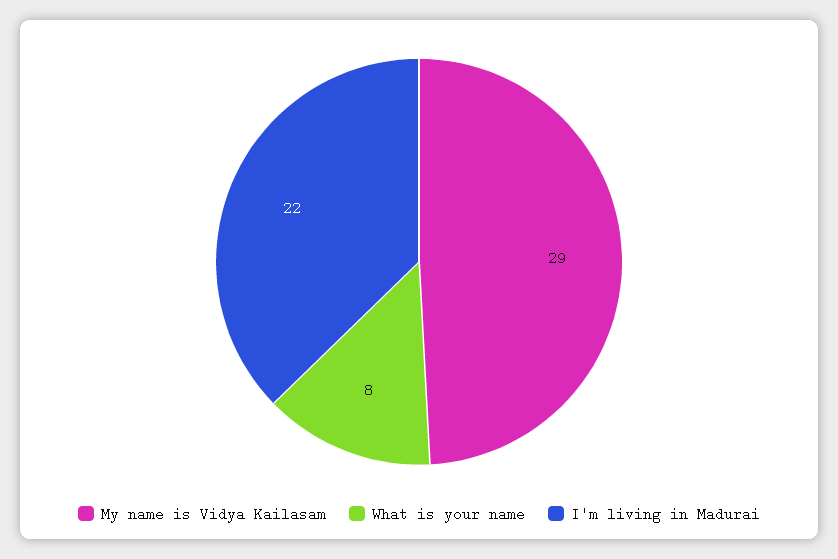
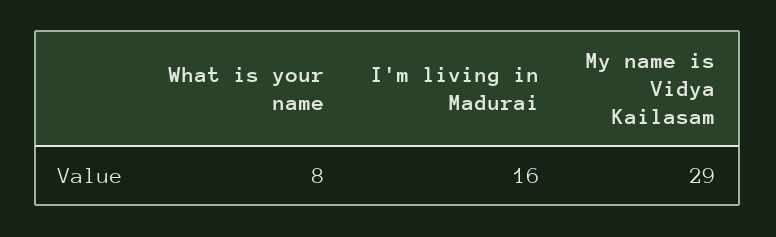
I'm living in Madurai: 22 -> 16

